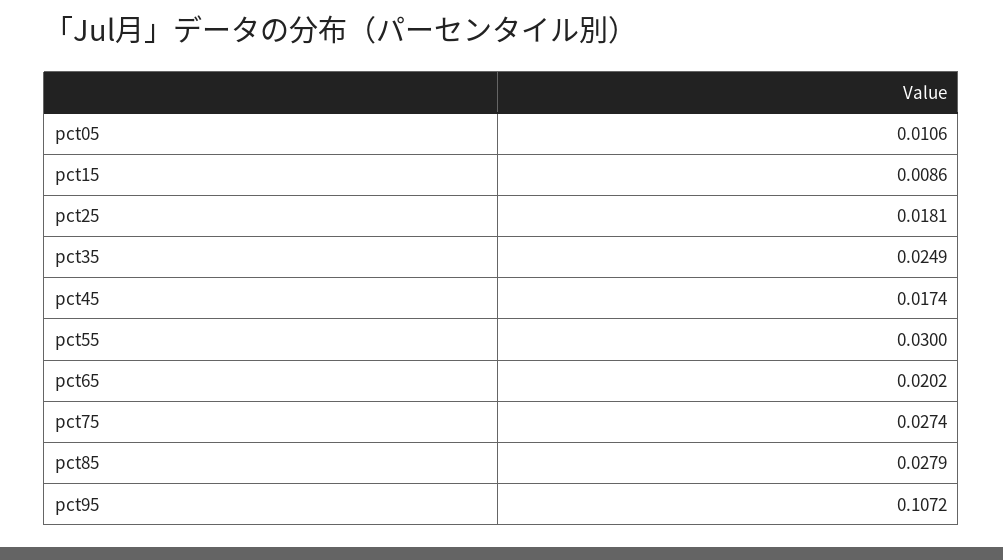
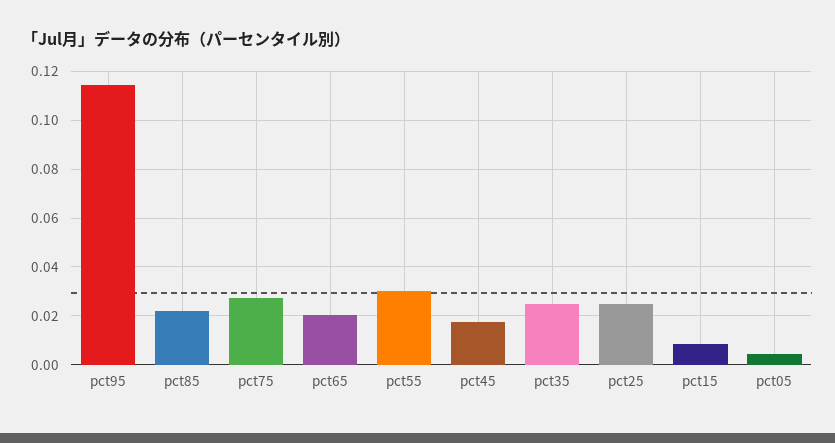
pct05: 0.0106 -> 0.005
pct25: 0.0181 -> 0.025
pct85: 0.0279 -> 0.0225
pct95: 0.1072 -> 0.115

